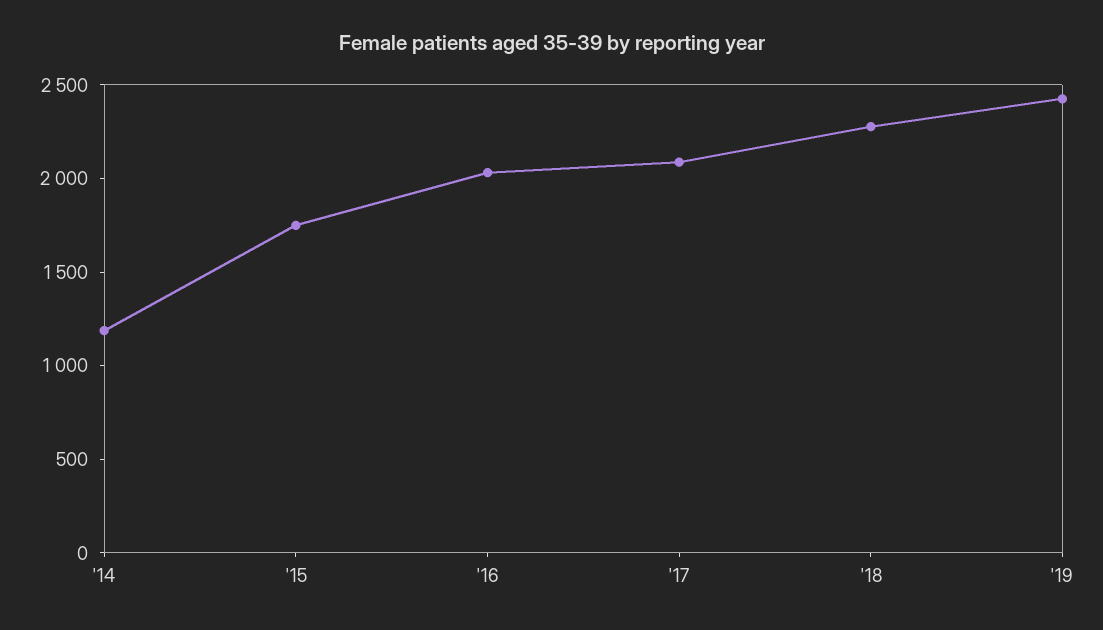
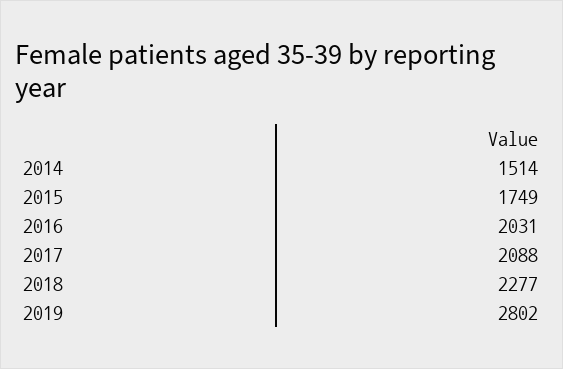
'14: 1200 -> 1514
'19: 2400 -> 2802

